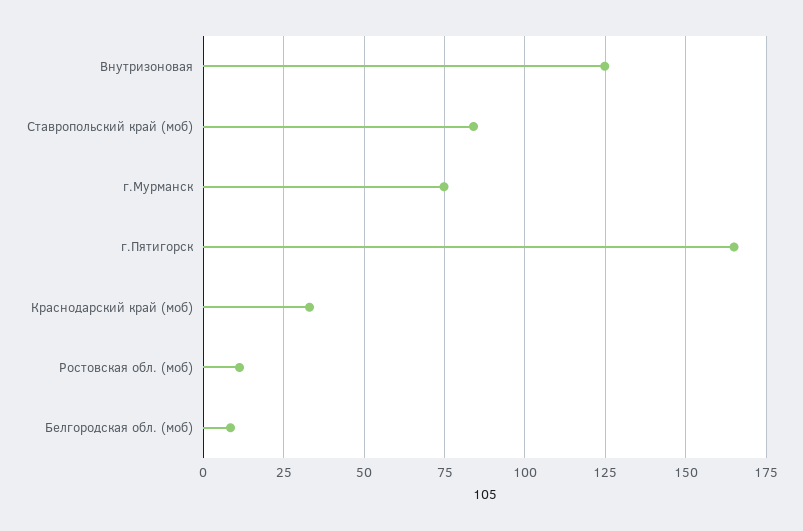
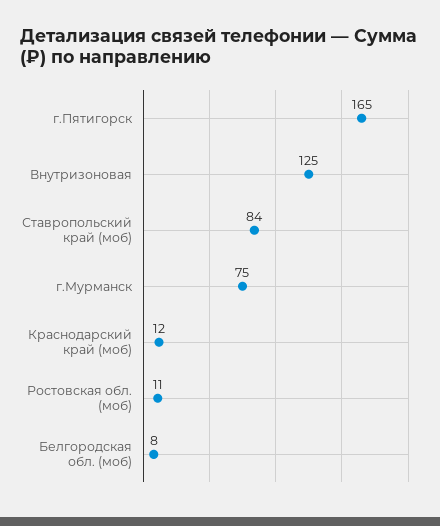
Краснодарский край (моб): 32.5 -> 12

